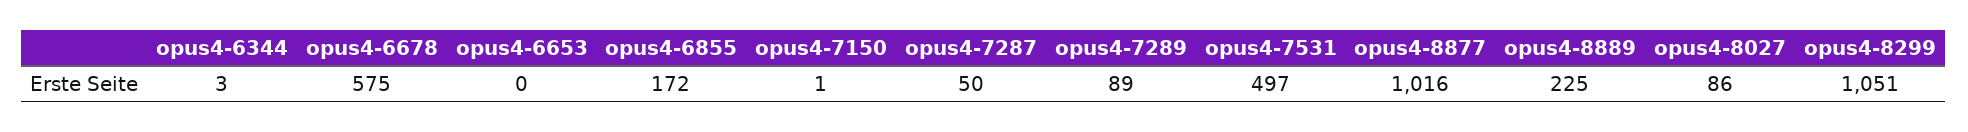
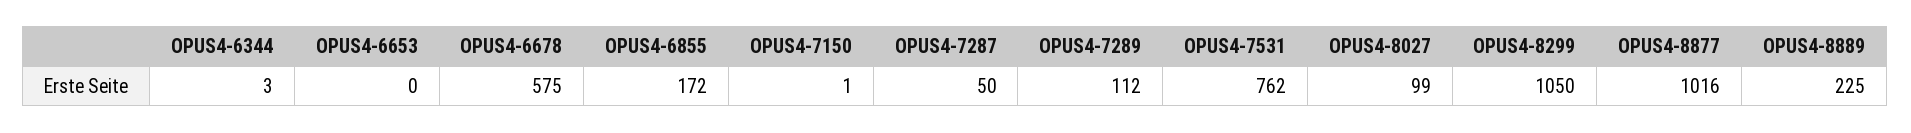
opus4-7289: 89 -> 112
opus4-7531: 497 -> 762
opus4-8027: 86 -> 99
opus4-8299: 1051 -> 1050

